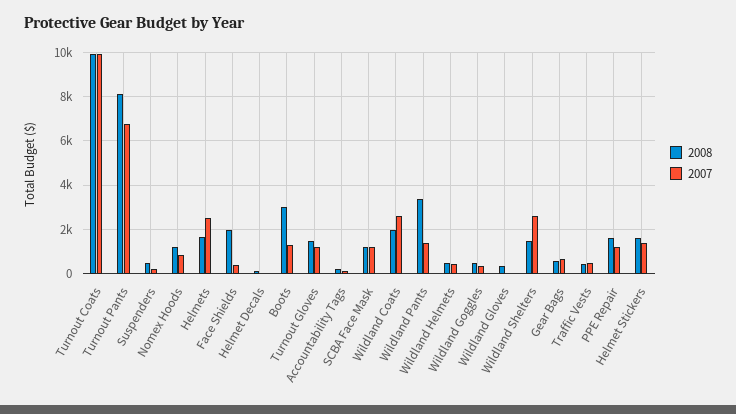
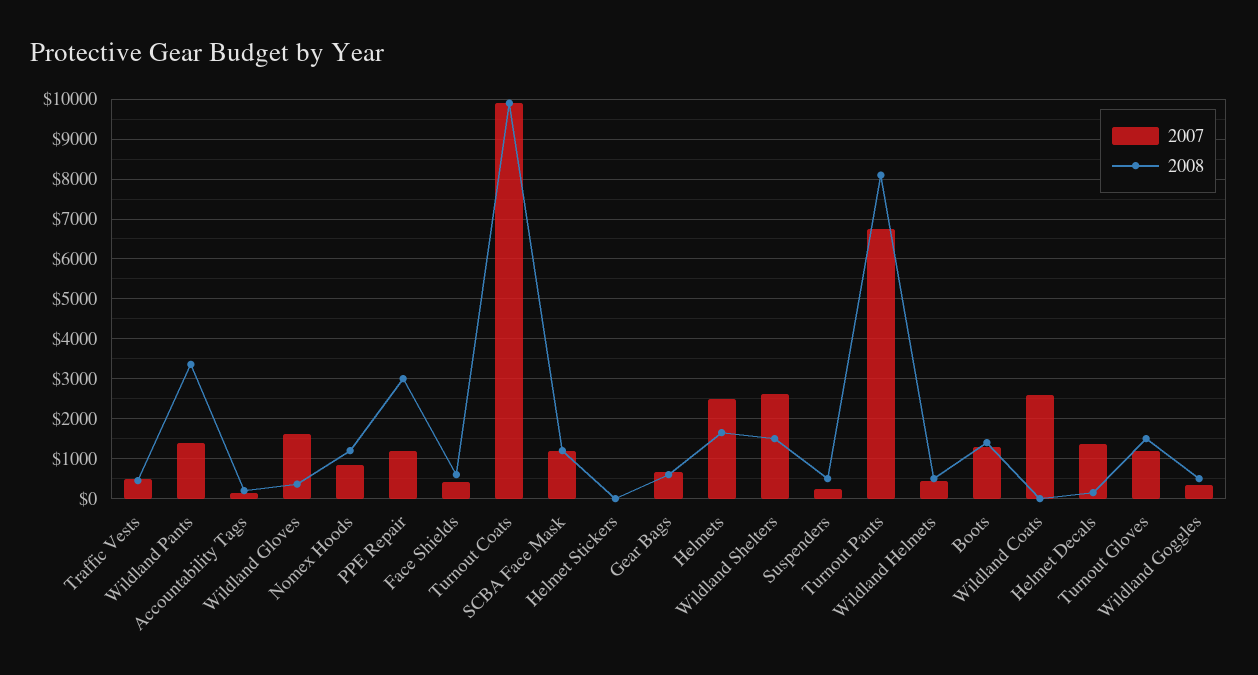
2008, Face Shields: 2000 -> 600
2007, Helmet Decals: 0 -> 1400
2008, Boots: 3000 -> 1400
2008, Wildland Coats: 2000 -> 0
2007, Wildland Gloves: 0 -> 1600
2008, PPE Repair: 1500 -> 3000
2008, Helmet Stickers: 1500 -> 0
2007, Helmet Stickers: 1500 -> 0

